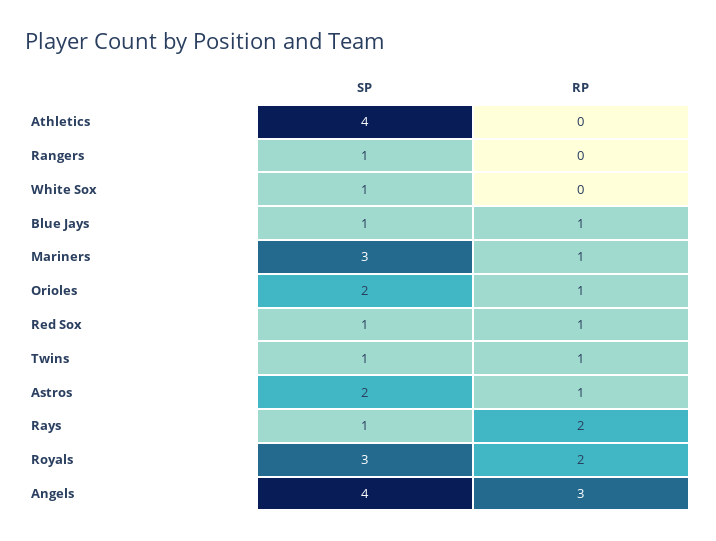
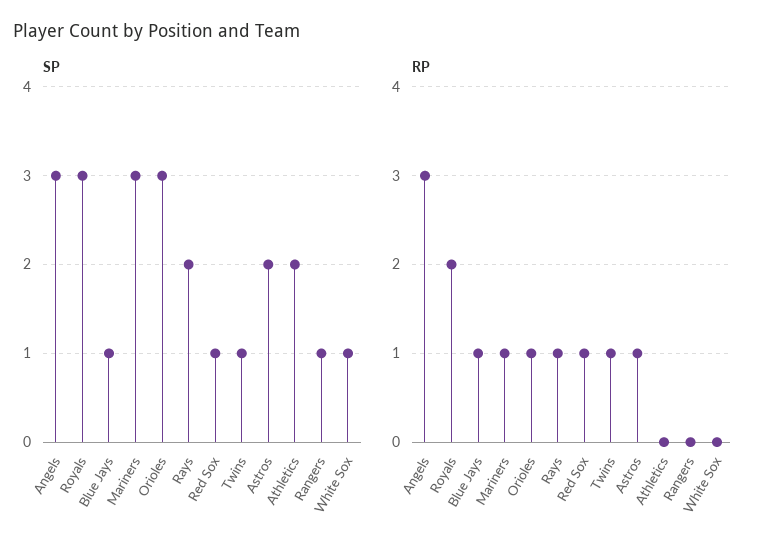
SP, Athletics: 4 -> 2
SP, Orioles: 2 -> 3
SP, Rays: 1 -> 2
RP, Rays: 2 -> 1
SP, Angels: 4 -> 3

